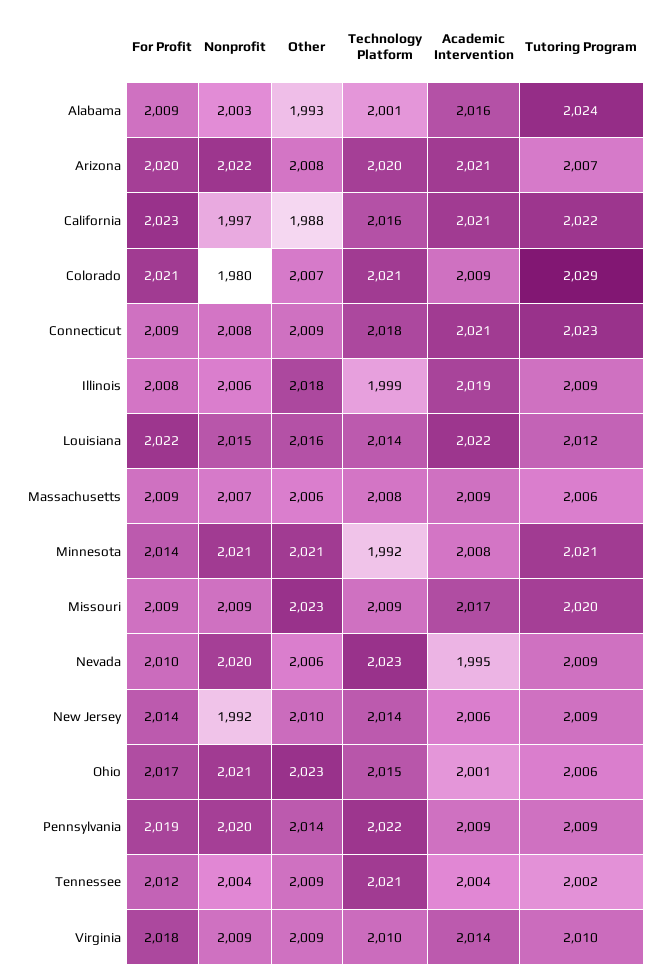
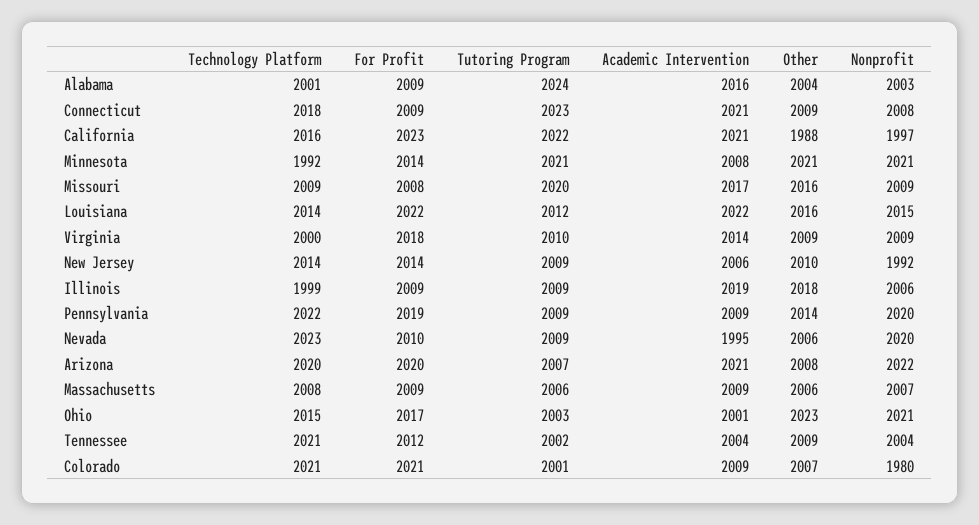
Other, Alabama: 1993 -> 2004
Tutoring Program, Colorado: 2029 -> 2001
For Profit, Illinois: 2008 -> 2009
For Profit, Missouri: 2009 -> 2008
Other, Missouri: 2023 -> 2016
Tutoring Program, Ohio: 2006 -> 2003
Technology Platform, Virginia: 2010 -> 2000

